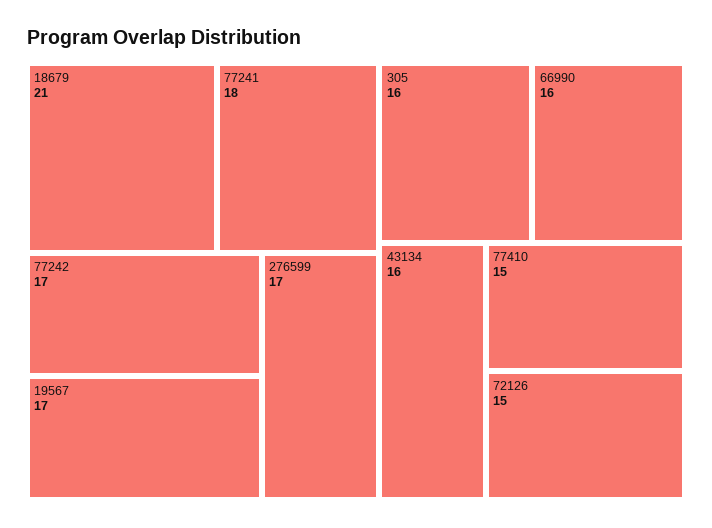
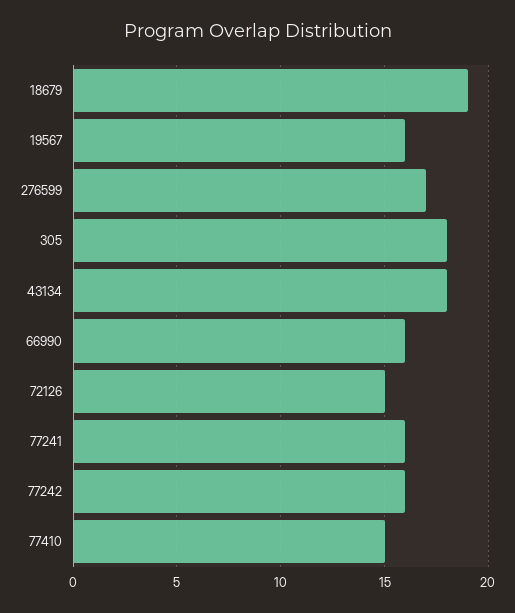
18679: 21 -> 19
77241: 18 -> 16
77242: 17 -> 16
19567: 17 -> 16
305: 16 -> 18
43134: 16 -> 18

